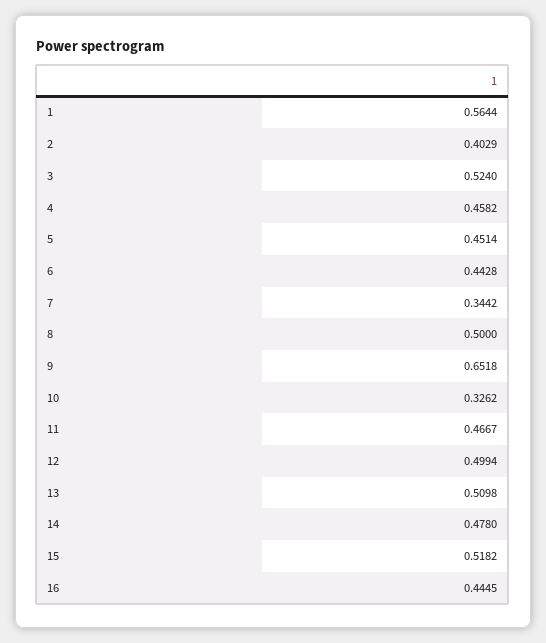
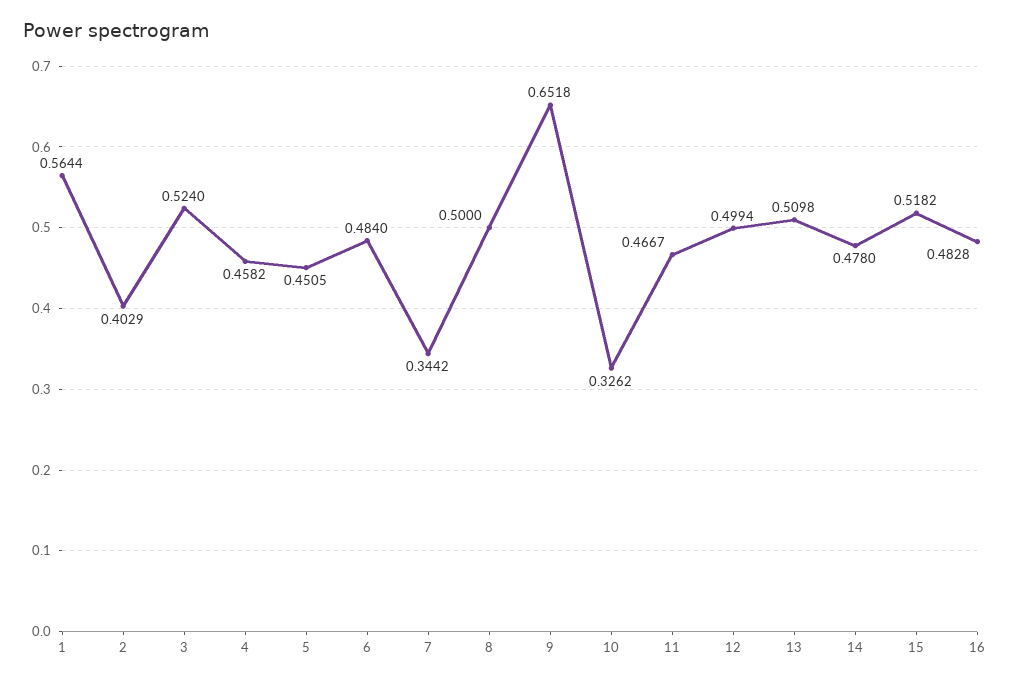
5: 0.4514 -> 0.4505
6: 0.4428 -> 0.484
16: 0.4445 -> 0.4828

